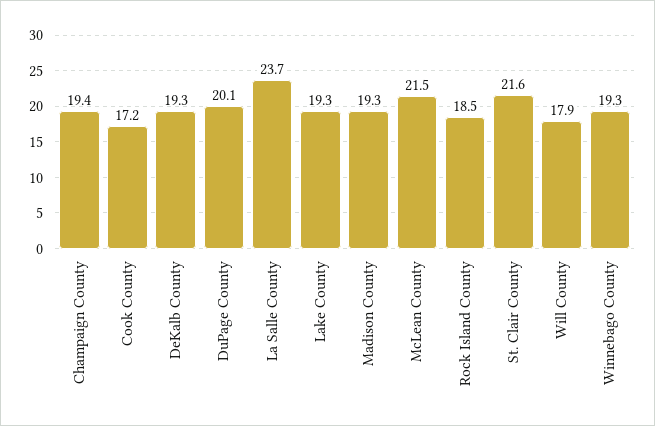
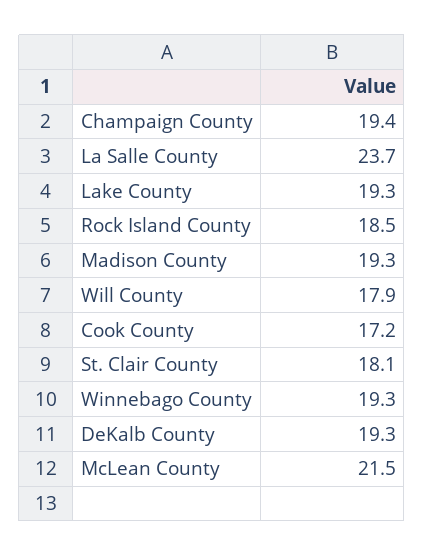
DuPage County: 20.1 -> none
St. Clair County: 21.6 -> 18.1

